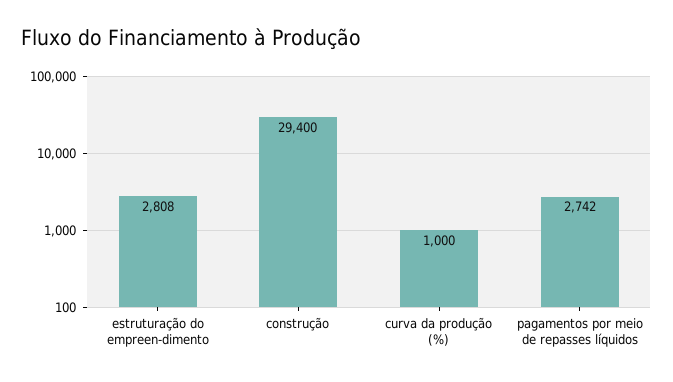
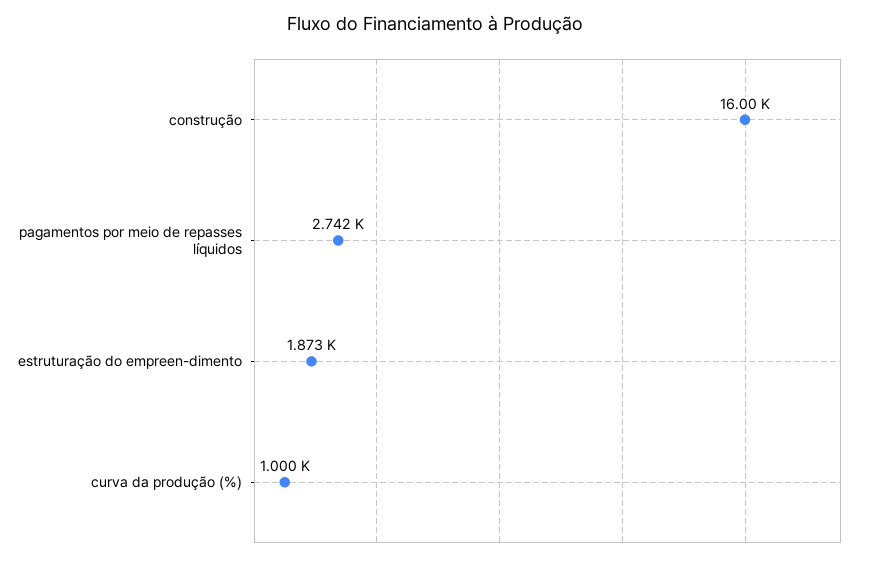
estruturação do empreen-dimento: 2808 -> 1873
construção: 29400 -> 16000

